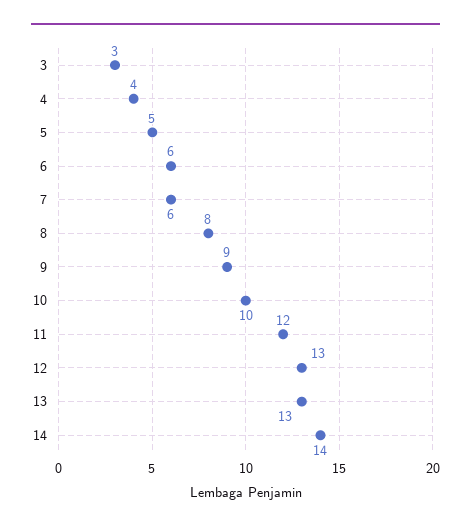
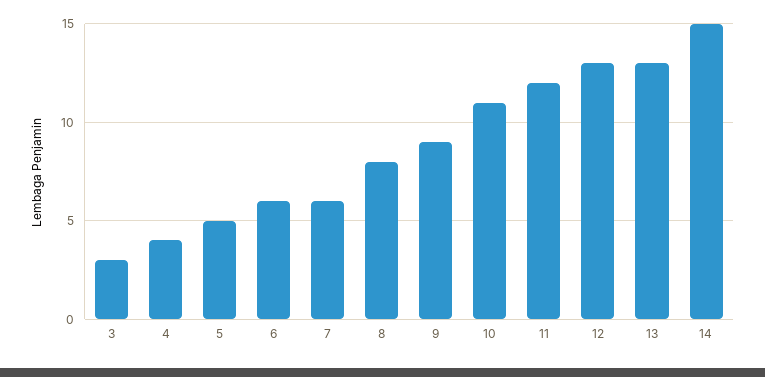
10: 10 -> 11
14: 14 -> 15

